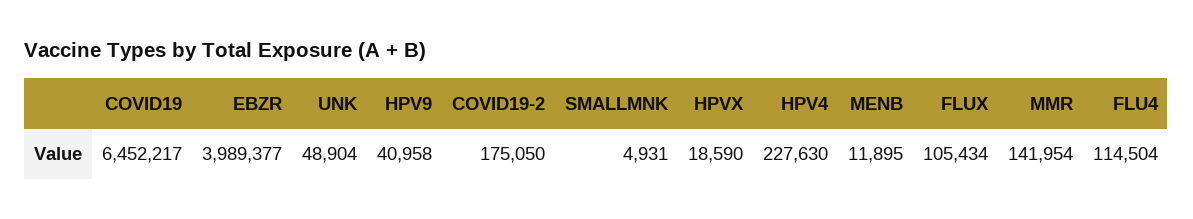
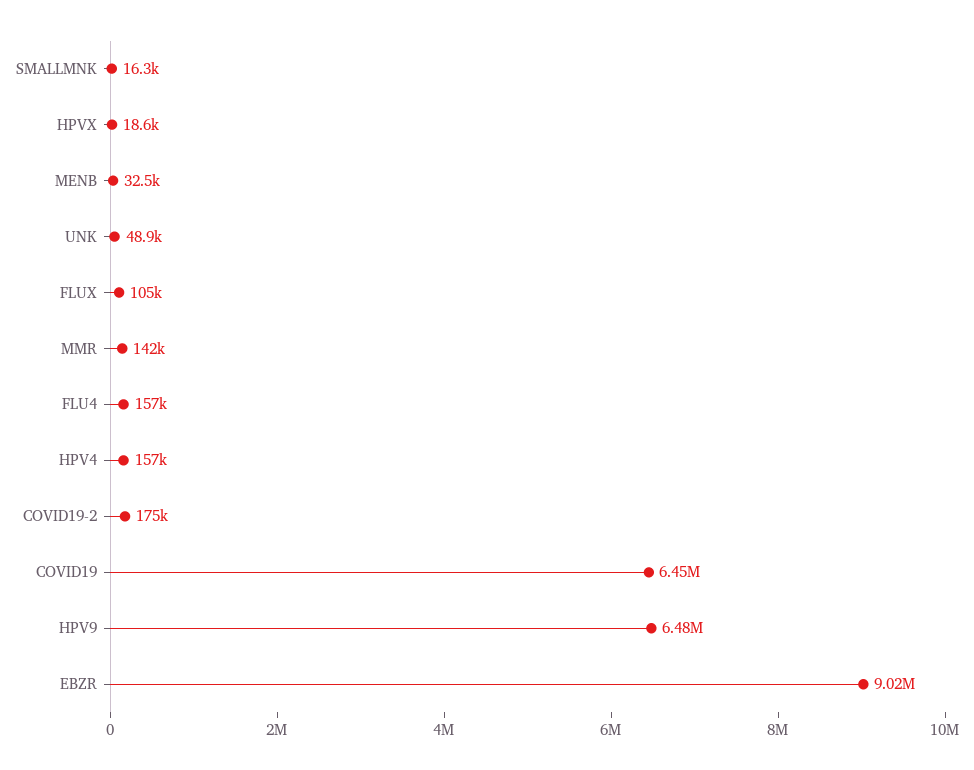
EBZR: 3989377 -> 9020000
HPV9: 40958 -> 6480000
SMALLMNK: 4931 -> 16300
HPV4: 227630 -> 157000
MENB: 11895 -> 32500
FLU4: 114504 -> 157000

